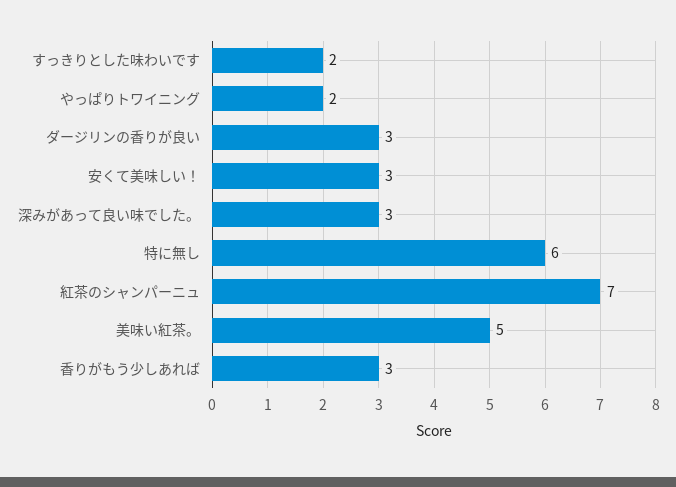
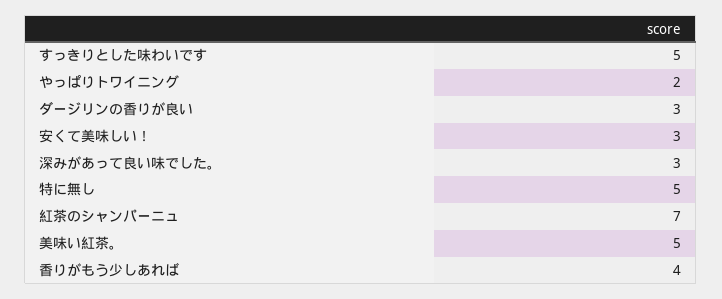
すっきりとした味わいです: 2 -> 5
特に無し: 6 -> 5
香りがもう少しあれば: 3 -> 4

